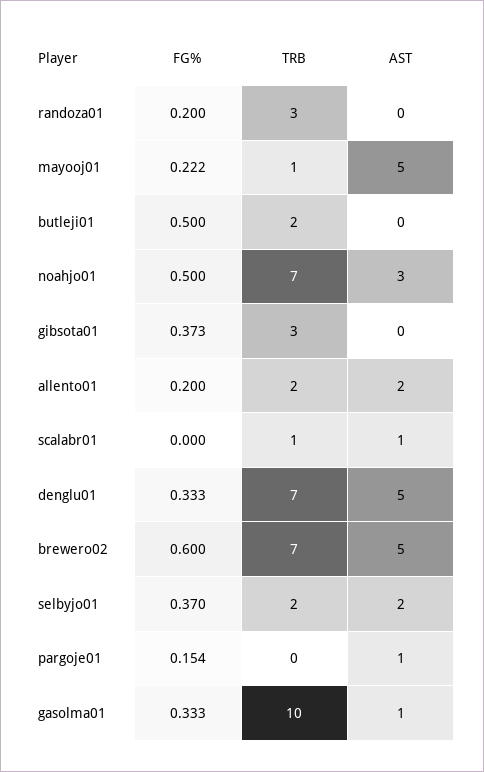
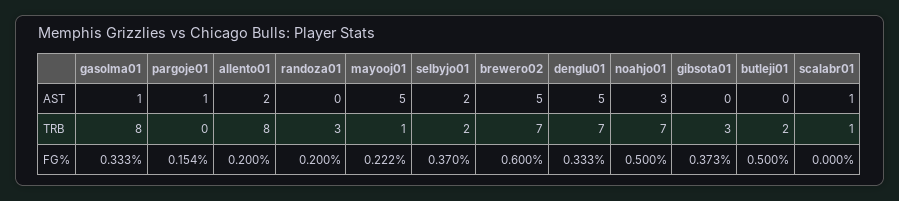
TRB, allento01: 2 -> 8
TRB, gasolma01: 10 -> 8

